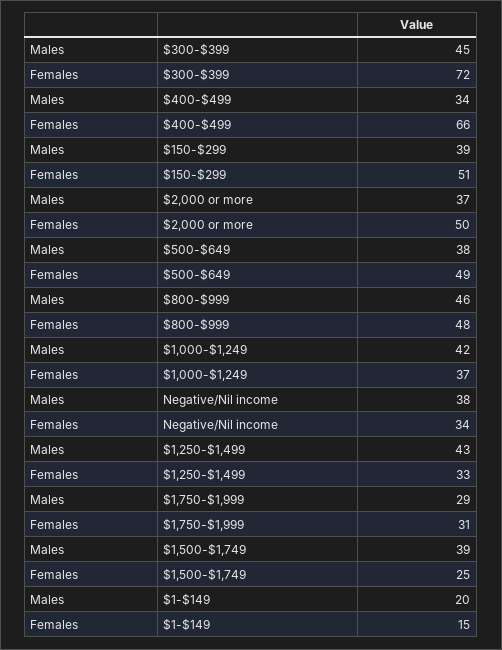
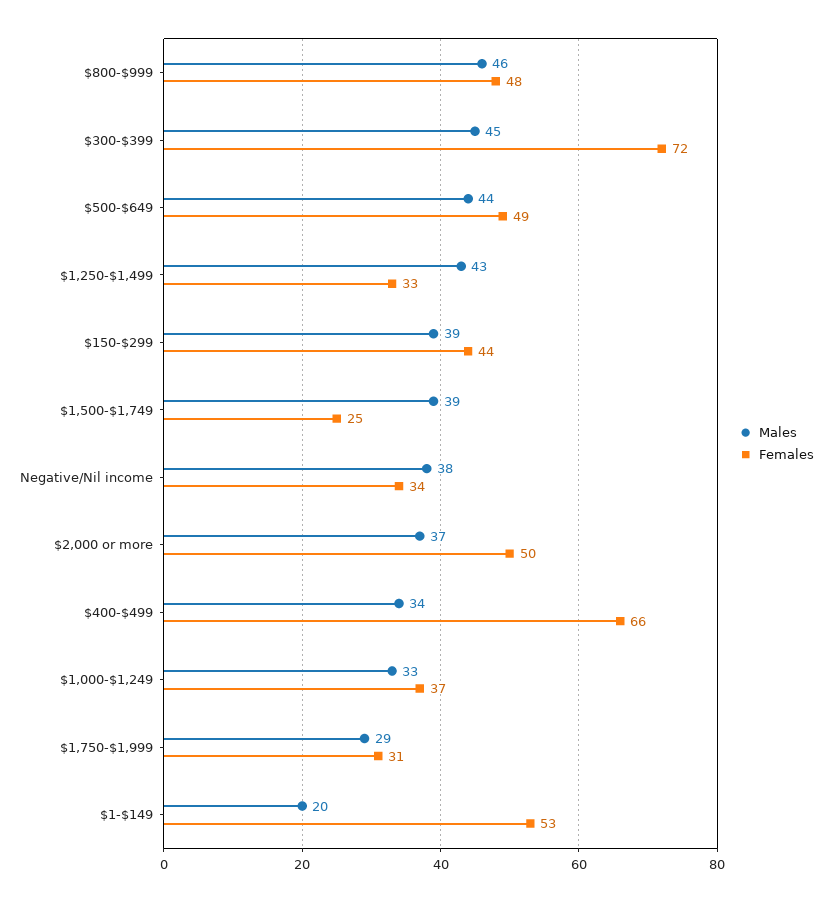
Females, $150-$299: 51 -> 44
Males, $500-$649: 38 -> 44
Males, $1,000-$1,249: 42 -> 33
Females, $1-$149: 15 -> 53

